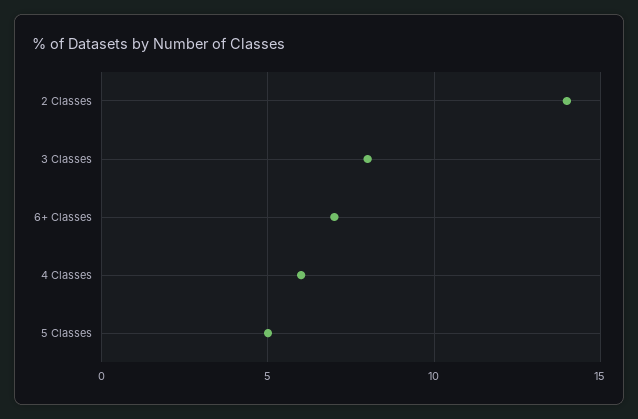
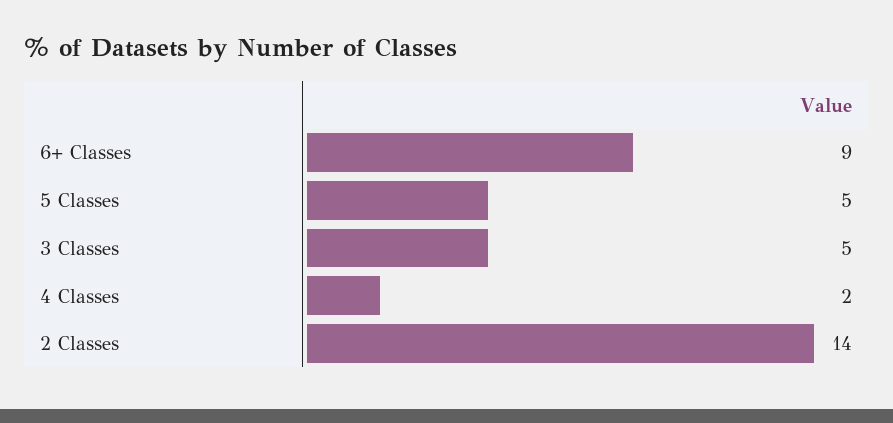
3 Classes: 8 -> 5
6+ Classes: 7 -> 9
4 Classes: 6 -> 2

